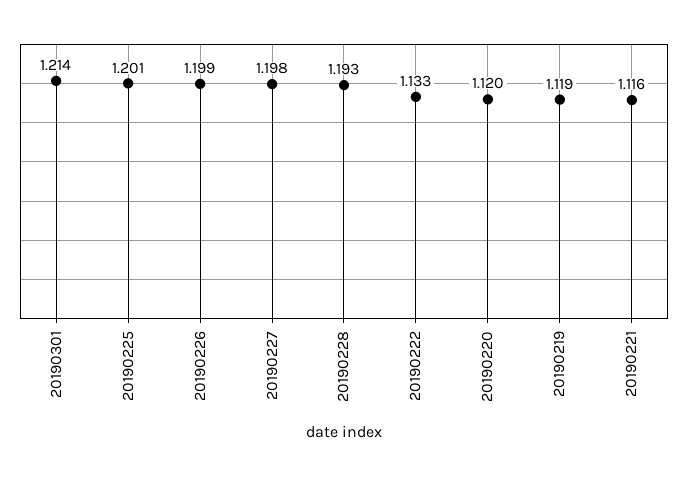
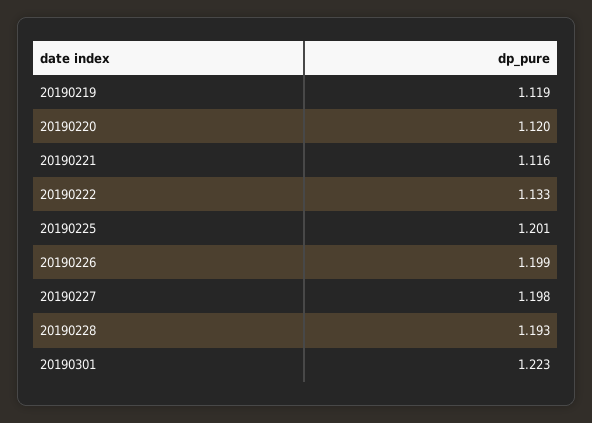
20190301: 1.214 -> 1.223

